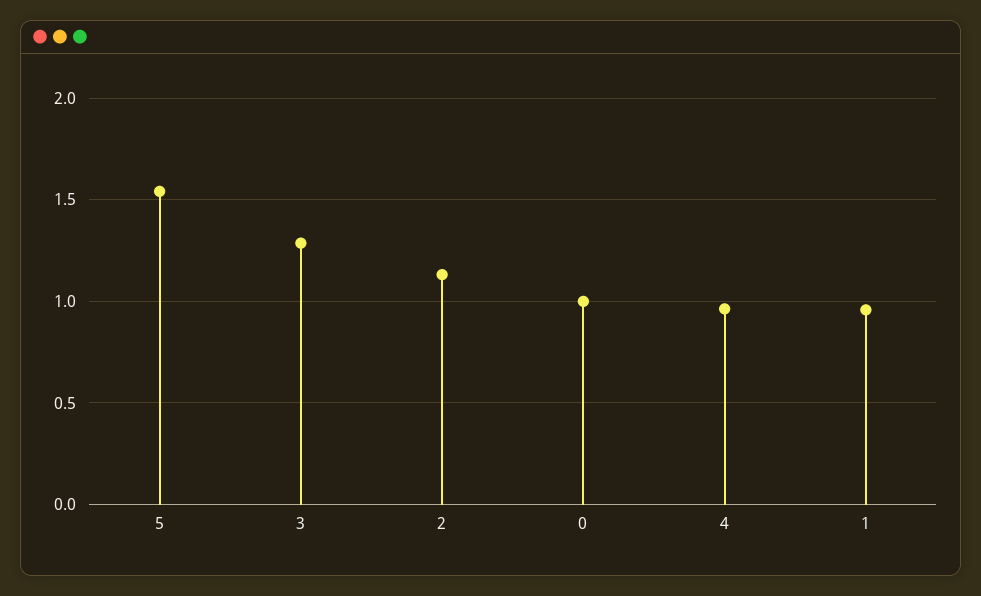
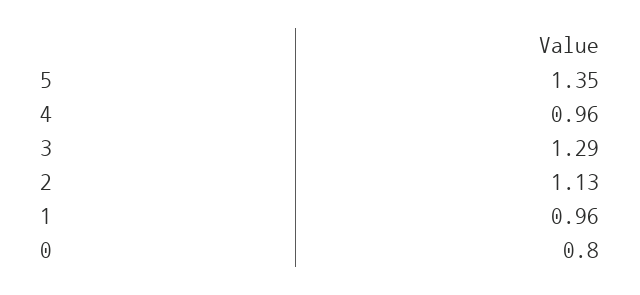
5: 1.55 -> 1.35
0: 1 -> 0.8

